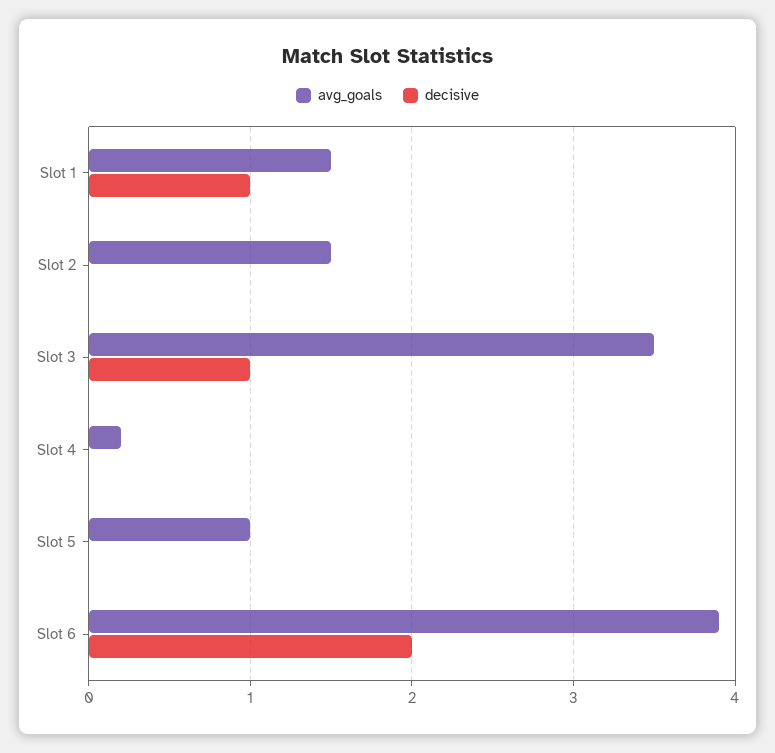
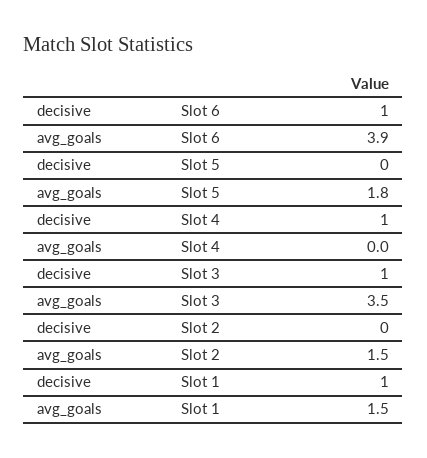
avg_goals, Slot 4: 0.2 -> 0
decisive, Slot 4: 0 -> 1
avg_goals, Slot 5: 1 -> 1.8
decisive, Slot 6: 2 -> 1

